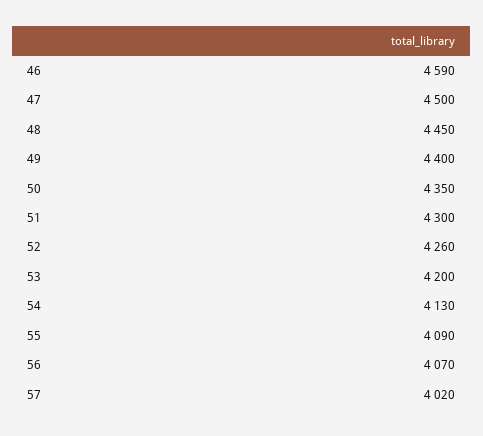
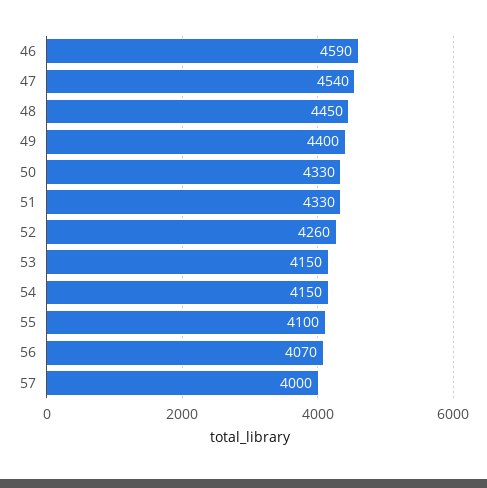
47: 4500 -> 4540
50: 4350 -> 4330
51: 4300 -> 4330
53: 4200 -> 4150
54: 4130 -> 4150
55: 4090 -> 4100
57: 4020 -> 4000

